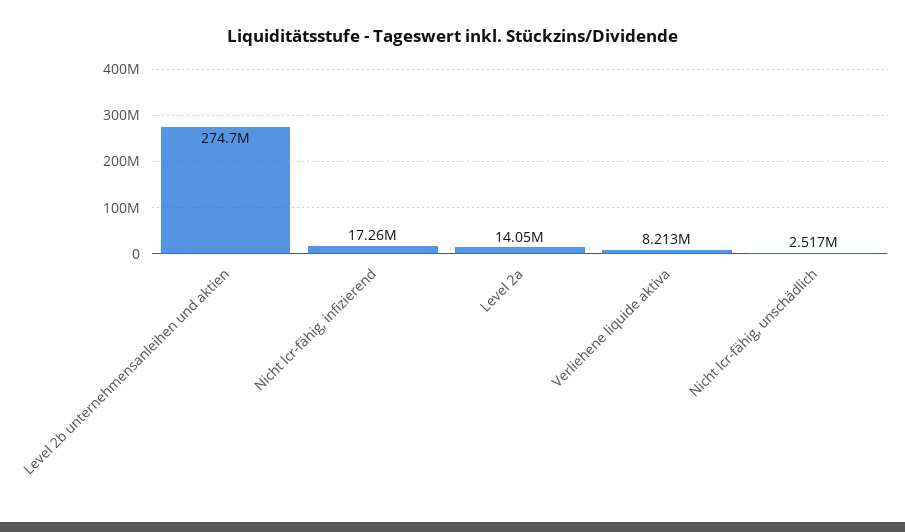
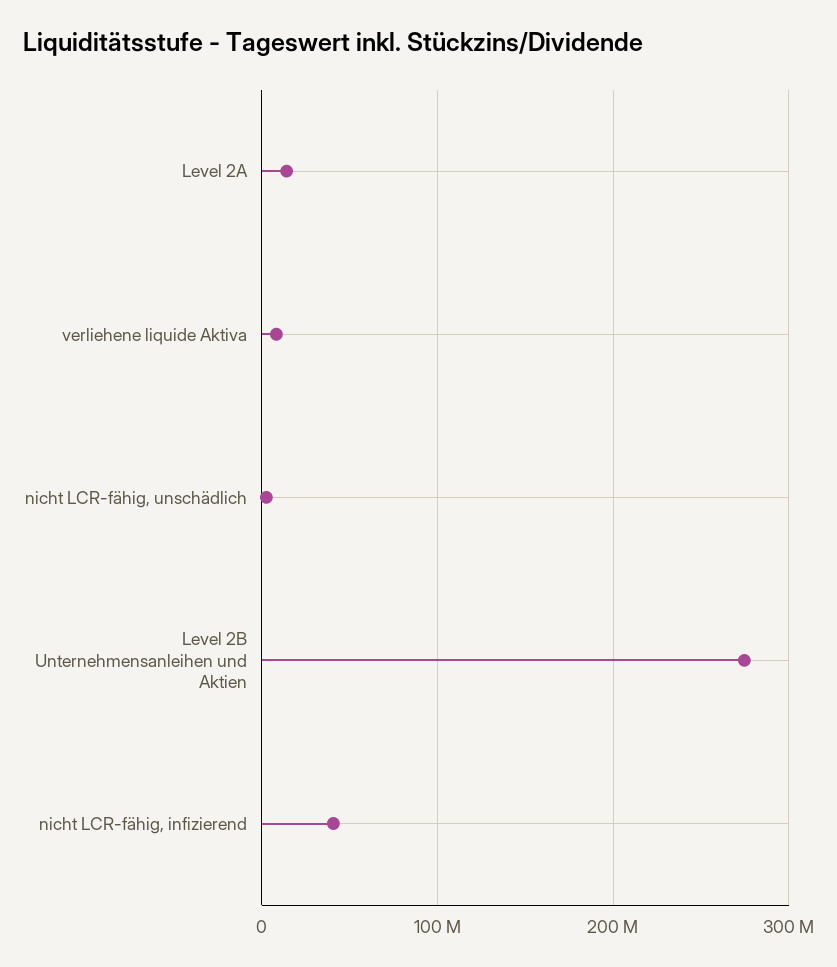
Nicht lcr-fähig, infizierend: 17260000 -> 40000000

